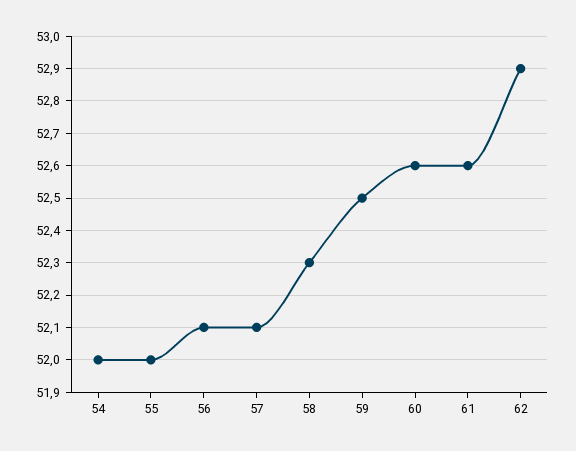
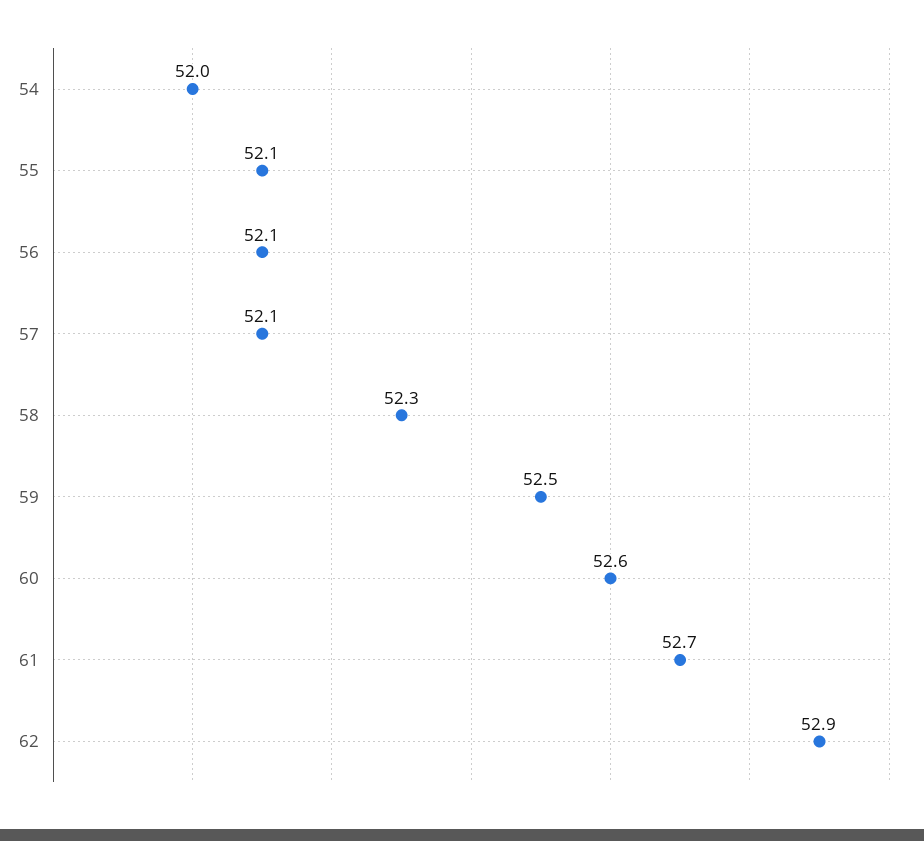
55: 52 -> 52.1
61: 52.6 -> 52.7

